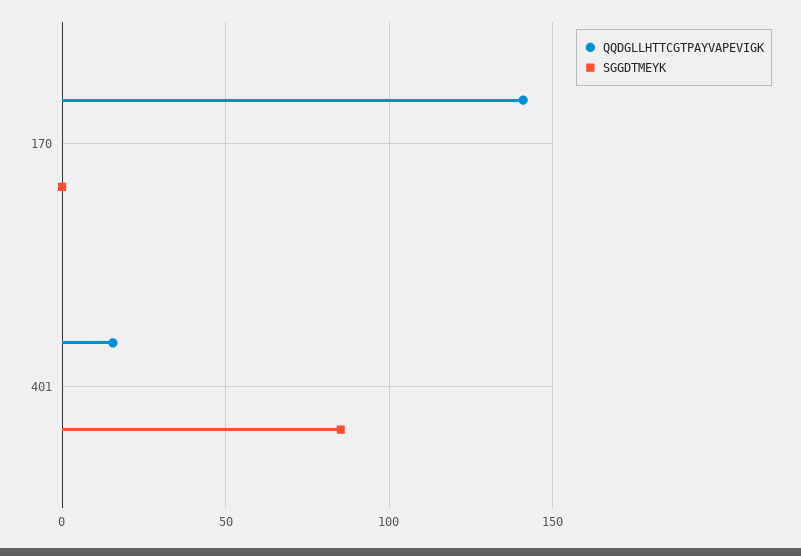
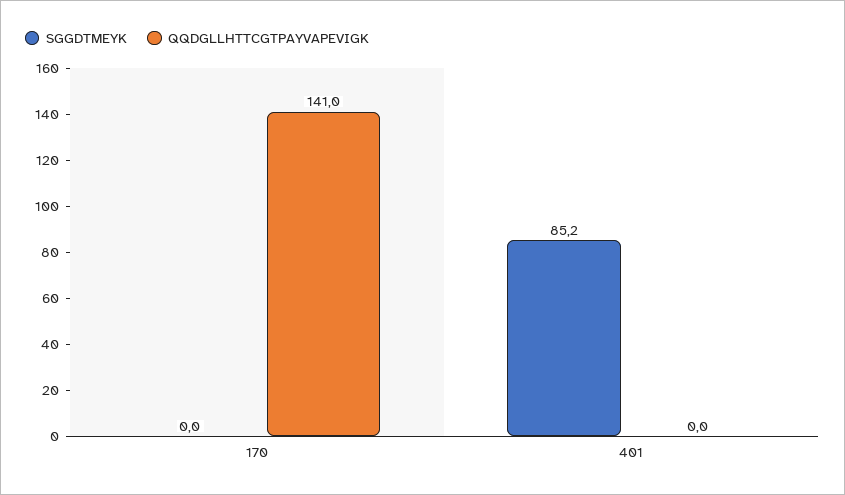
QQDGLLHTTCGTPAYVAPEVIGK, 401: 15 -> 0

